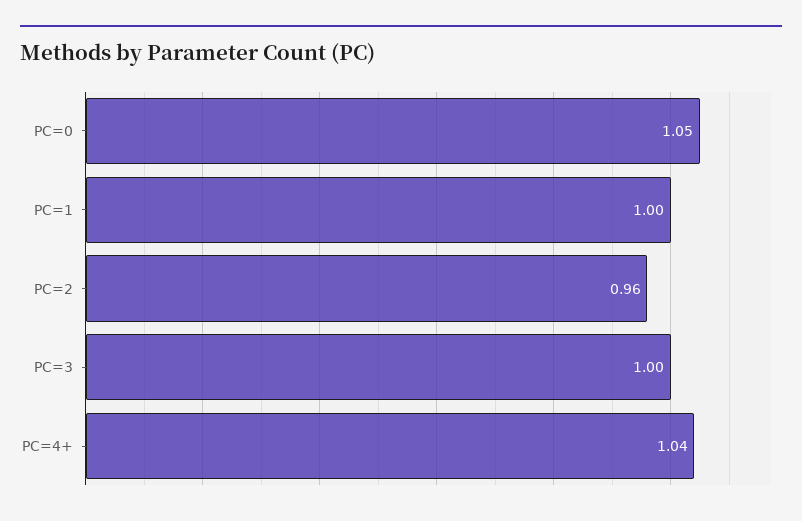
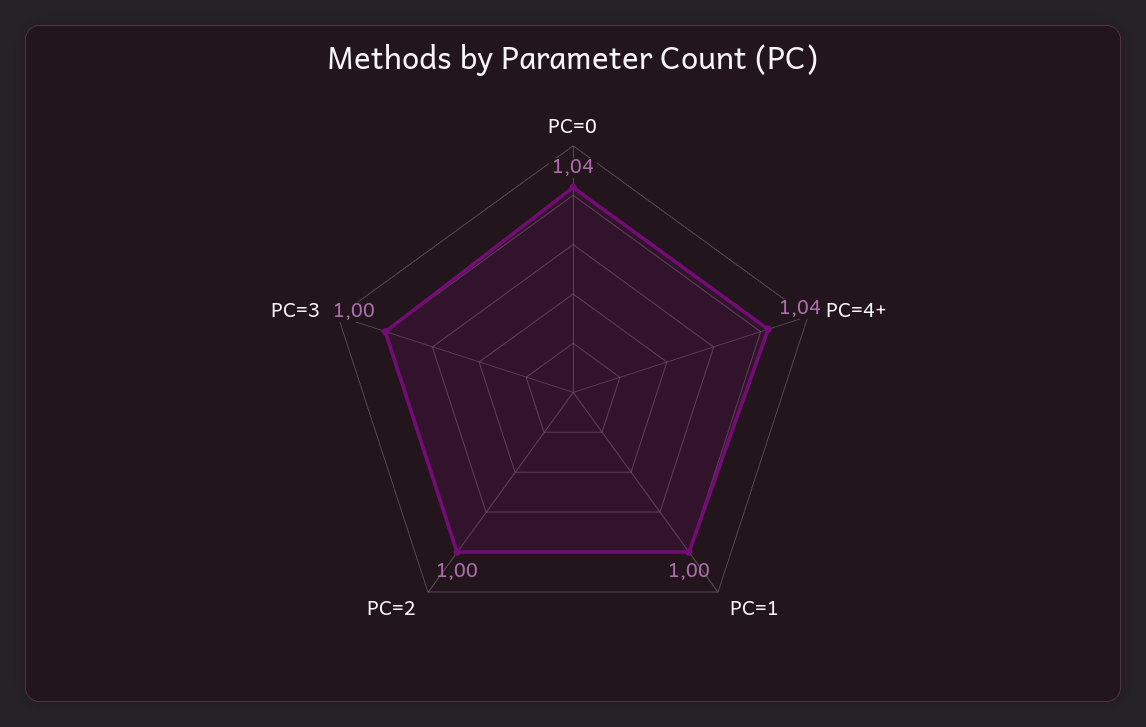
PC=0: 1.05 -> 1.04
PC=2: 0.96 -> 1

